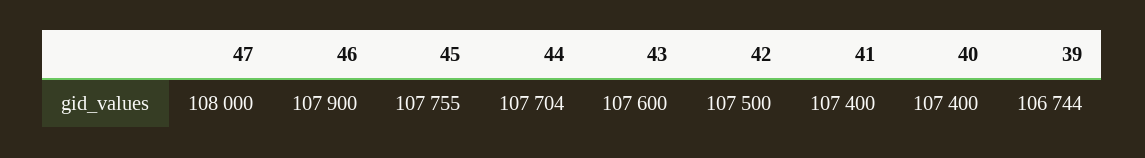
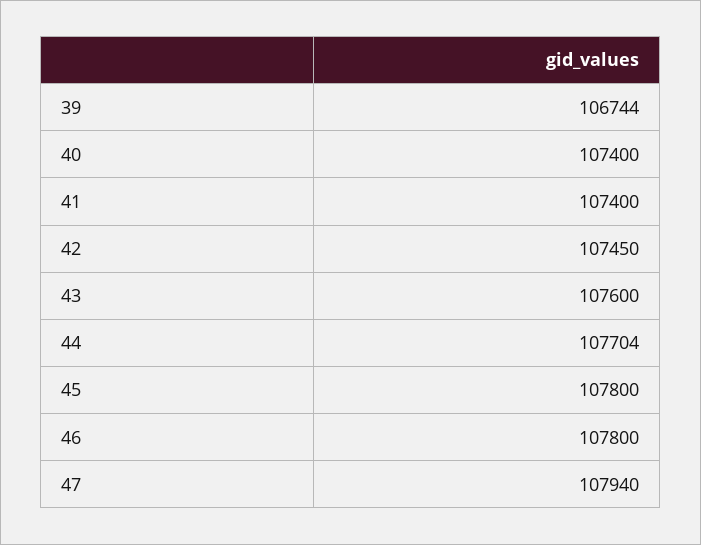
47: 108000 -> 107940
46: 107900 -> 107800
45: 107755 -> 107800
42: 107500 -> 107450

